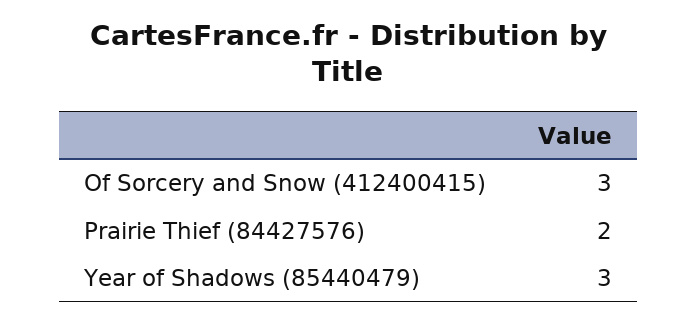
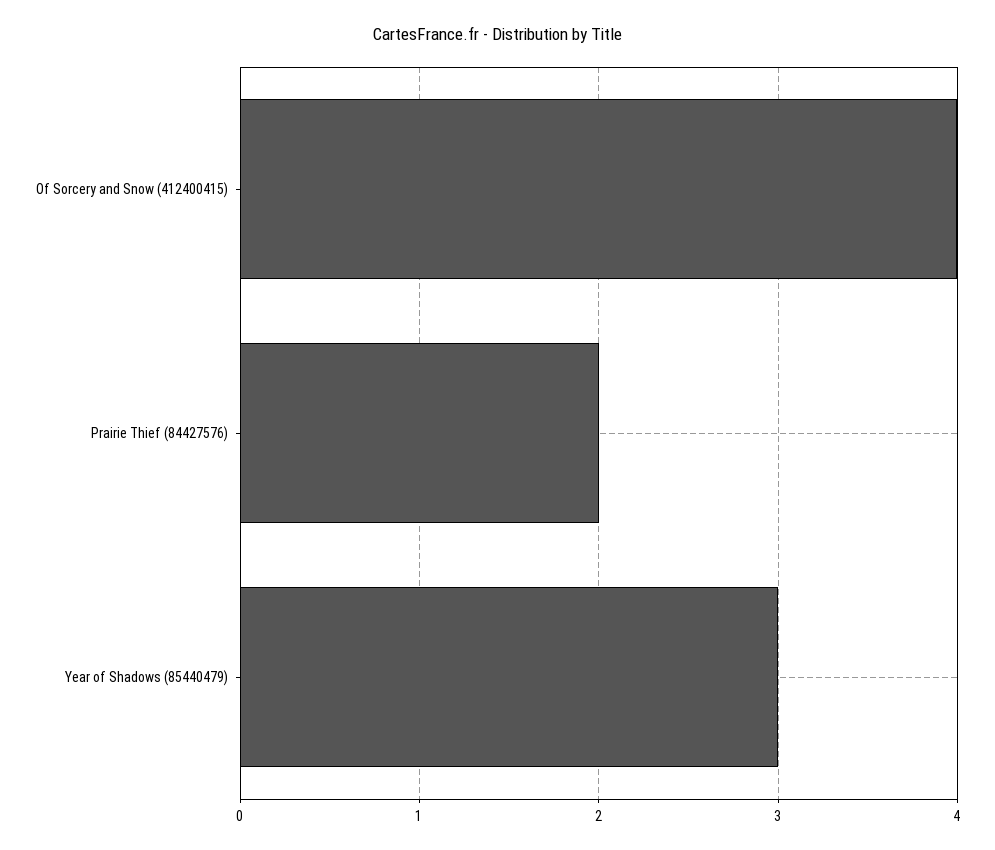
Of Sorcery and Snow (412400415): 3 -> 4

